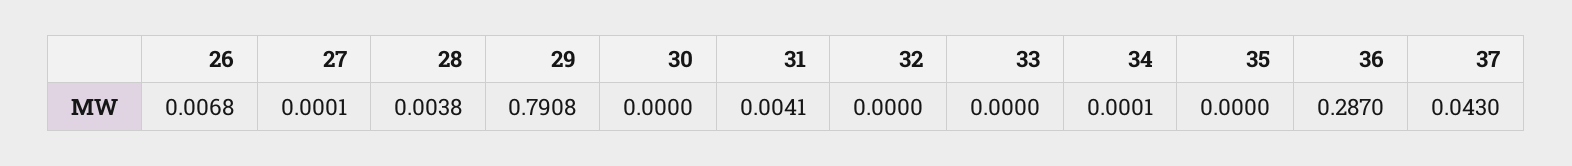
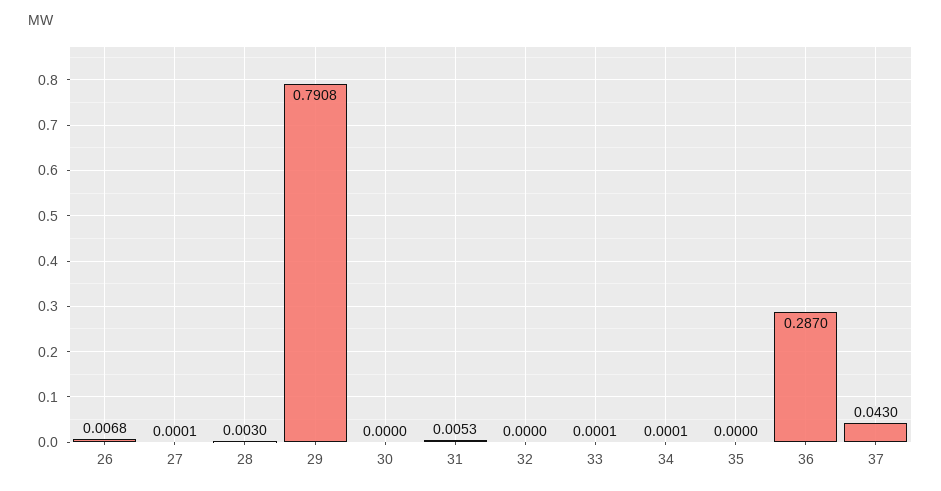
28: 0.0038 -> 0.003
31: 0.0041 -> 0.0053
33: 0 -> 0.0001

